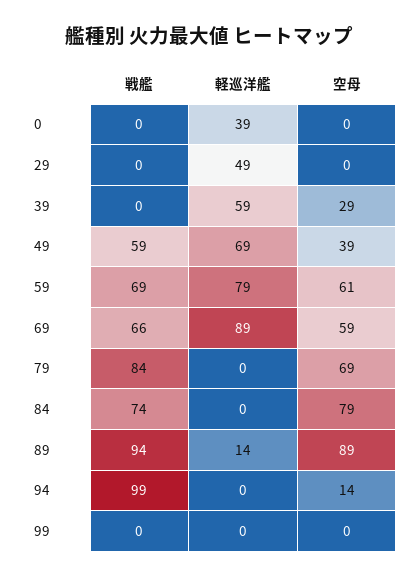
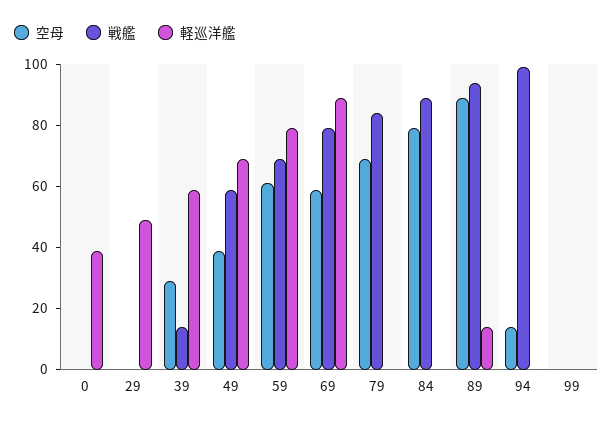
戦艦, 39: 0 -> 15
戦艦, 69: 66 -> 80
戦艦, 84: 74 -> 90

